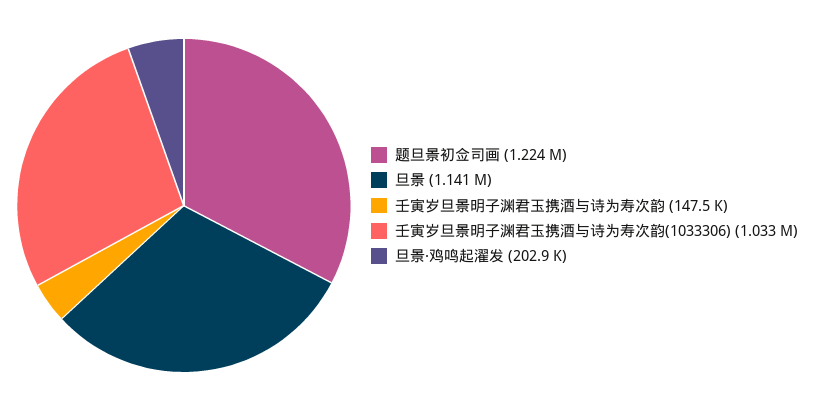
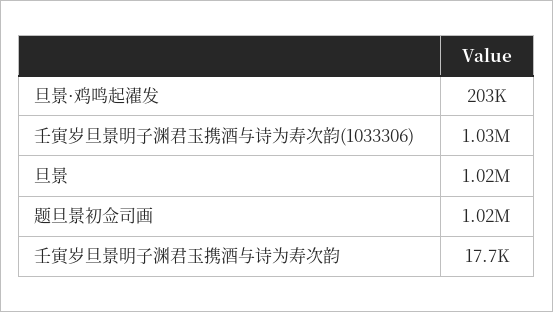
题旦景初佥司画: 1224000 -> 1020000
旦景: 1141000 -> 1020000
壬寅岁旦景明子渊君玉携酒与诗为寿次韵: 147500 -> 17700

